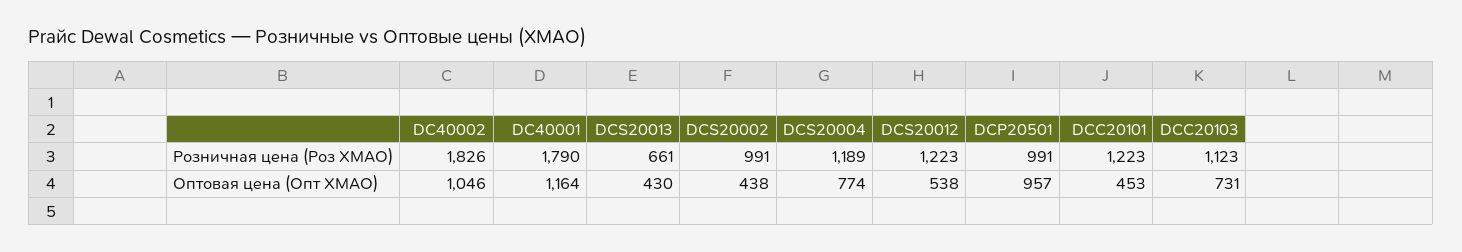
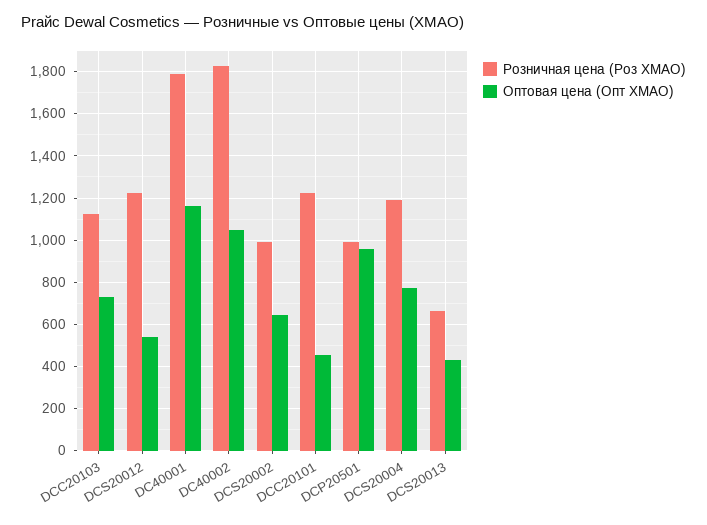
Оптовая цена (Опт ХМАО), DCS20002: 438 -> 650

